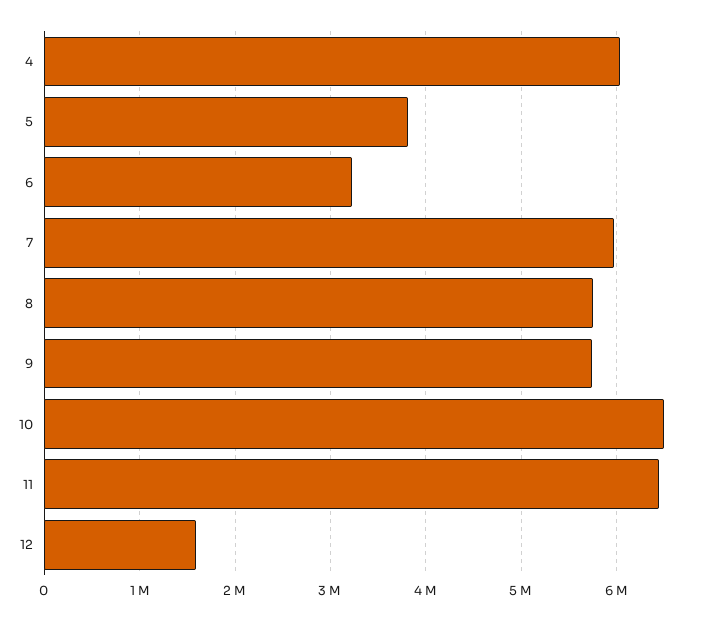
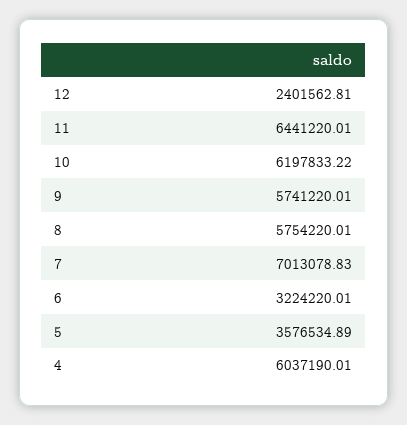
5: 3800000 -> 3576534.89
7: 6000000 -> 7013078.83
10: 6500000 -> 6197833.22
12: 1600000 -> 2401562.81

